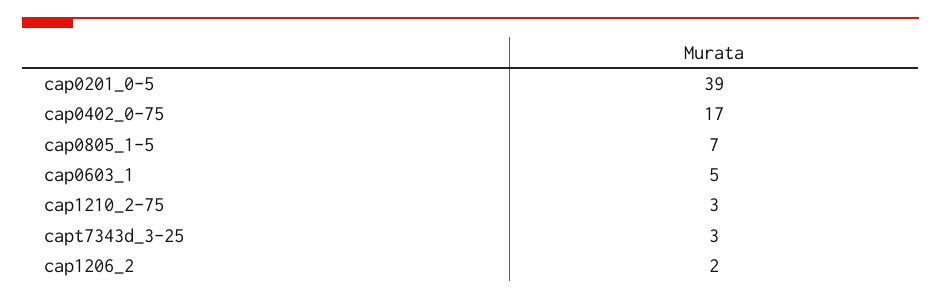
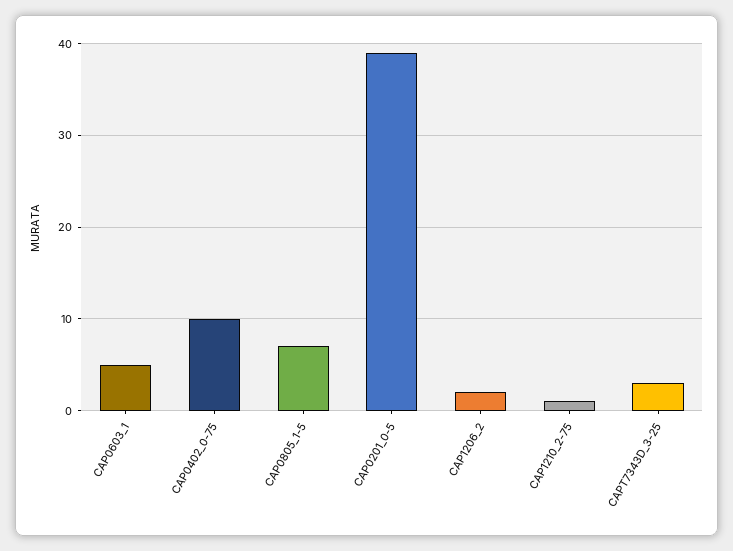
cap0402_0-75: 17 -> 10
cap1210_2-75: 3 -> 1

